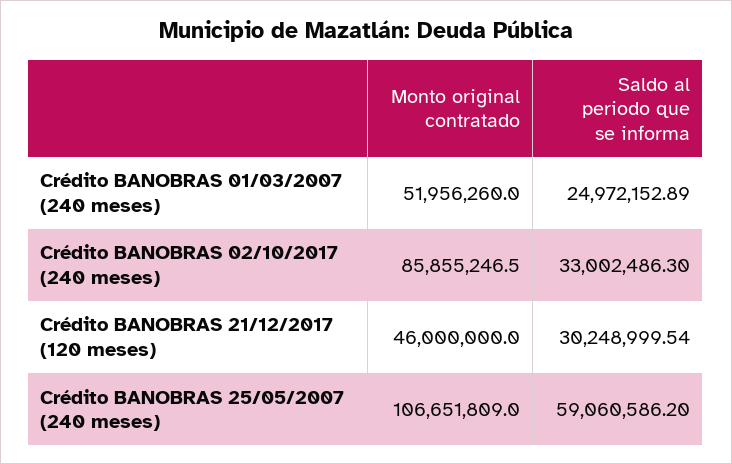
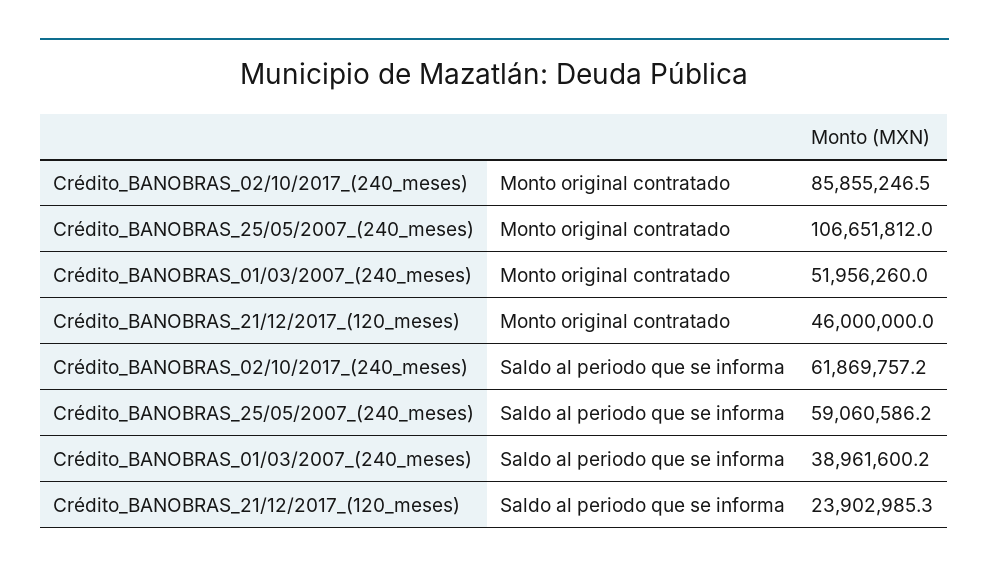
Saldo al periodo que se informa, Crédito BANOBRAS 01/03/2007 (240 meses): 24972152.89 -> 38961600.2
Saldo al periodo que se informa, Crédito BANOBRAS 02/10/2017 (240 meses): 33002486.3 -> 61869757.2
Saldo al periodo que se informa, Crédito BANOBRAS 21/12/2017 (120 meses): 30248999.54 -> 23902985.3
Monto original contratado, Crédito BANOBRAS 25/05/2007 (240 meses): 106651809 -> 106651812

